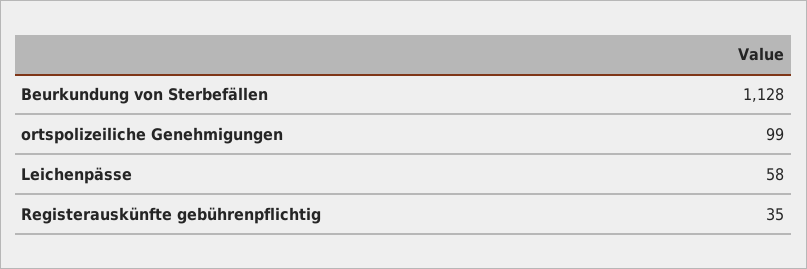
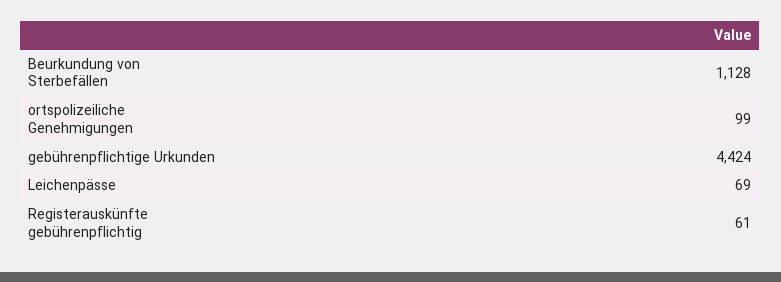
Leichenpässe: 58 -> 69
Registerauskünfte gebührenpflichtig: 35 -> 61
gebührenpflichtige Urkunden: none -> 4424

